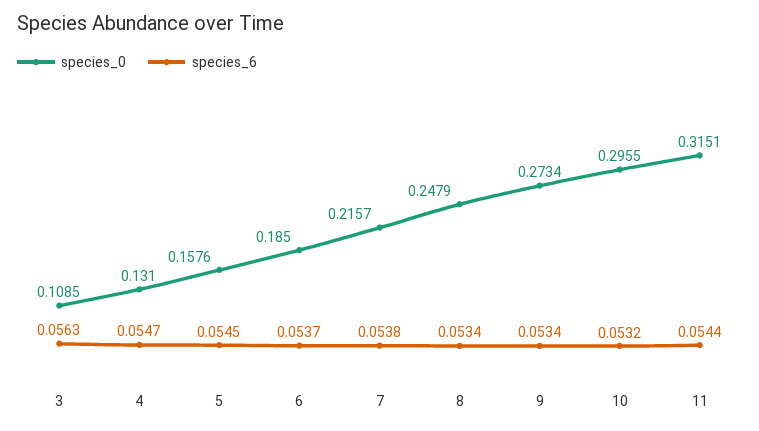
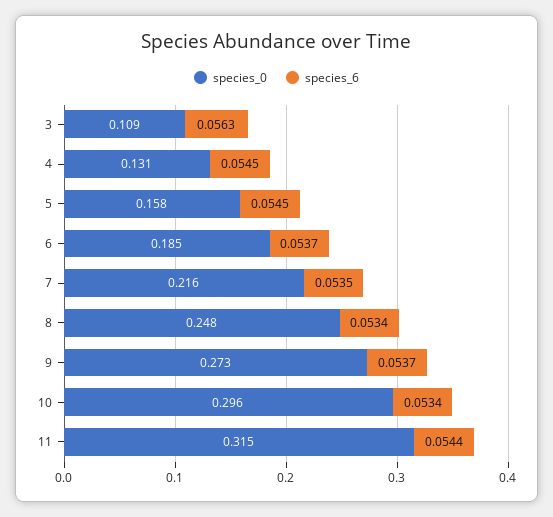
species_6, 4: 0.0547 -> 0.0545
species_6, 7: 0.0538 -> 0.0535
species_6, 9: 0.0534 -> 0.0537
species_6, 10: 0.0532 -> 0.0534

